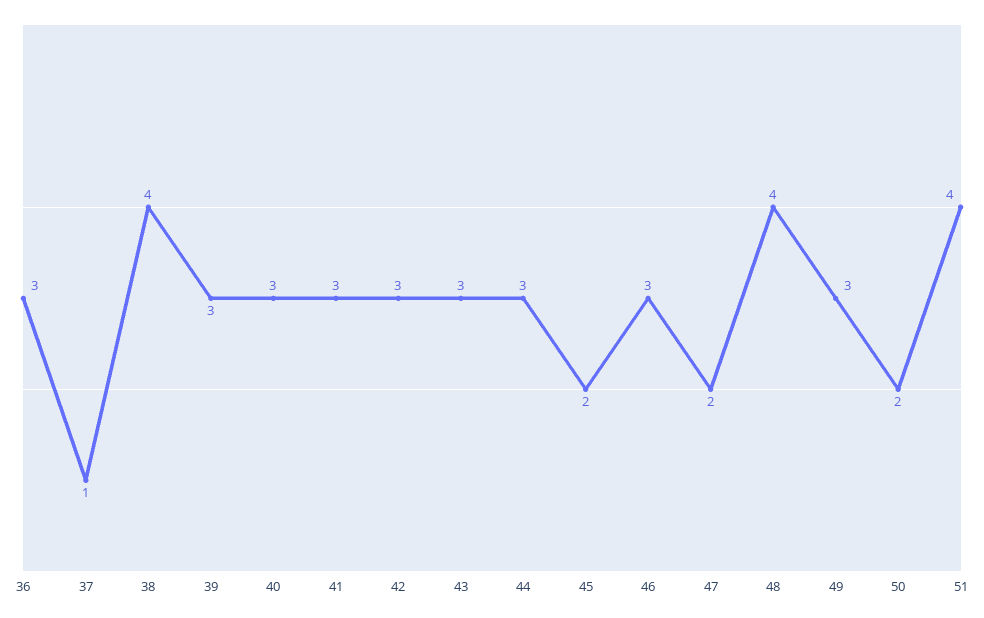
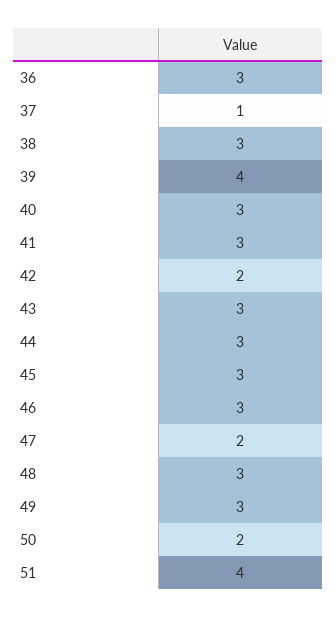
38: 4 -> 3
39: 3 -> 4
42: 3 -> 2
45: 2 -> 3
48: 4 -> 3

